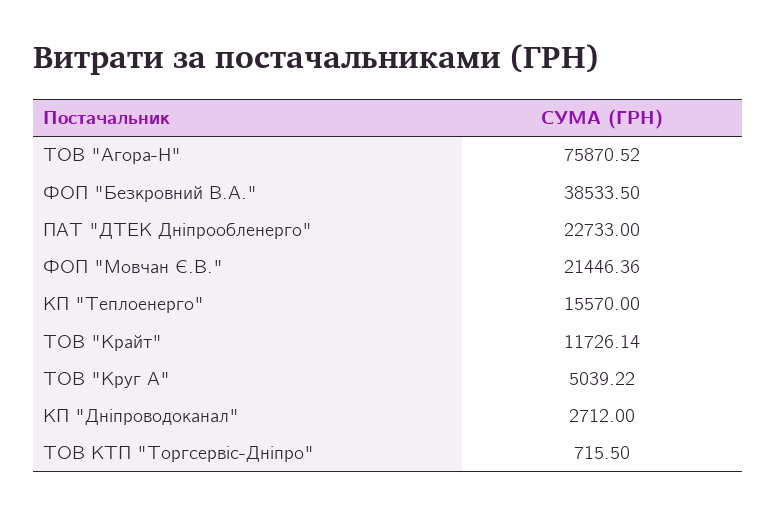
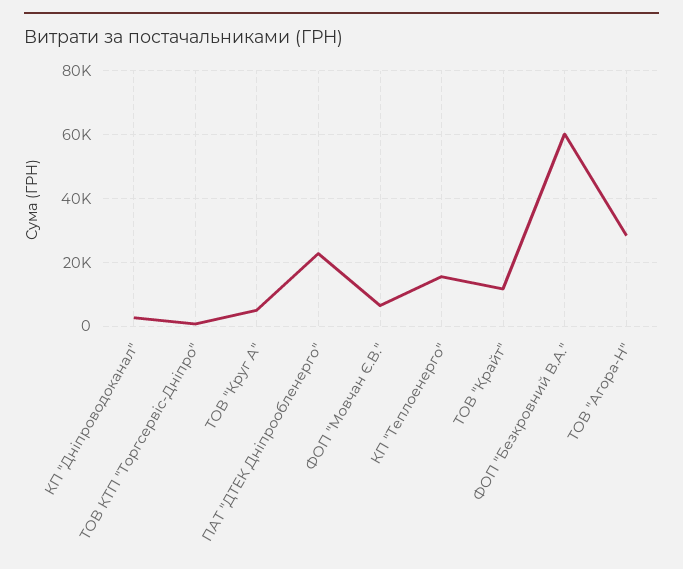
ТОВ "Агора-Н": 75870.52 -> 28000
ФОП "Безкровний В.А.": 38533.5 -> 60000
ФОП "Мовчан Є.В.": 21446.36 -> 6000

